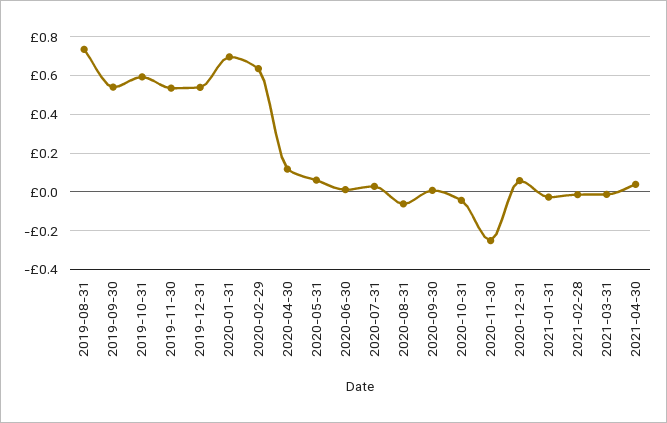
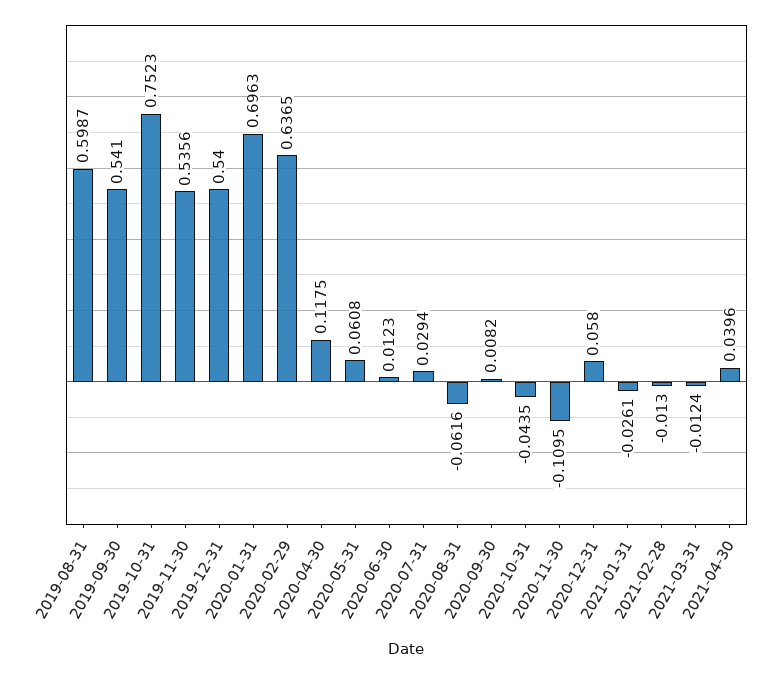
2019-08-31: 0.75 -> 0.5987
2019-10-31: 0.6 -> 0.7523
2020-11-30: -0.25 -> -0.1095

